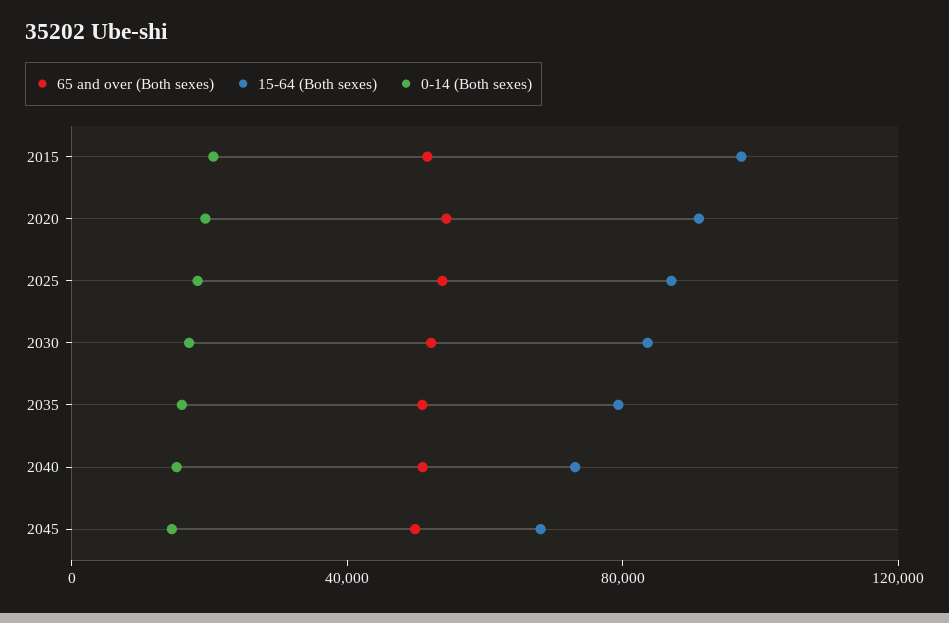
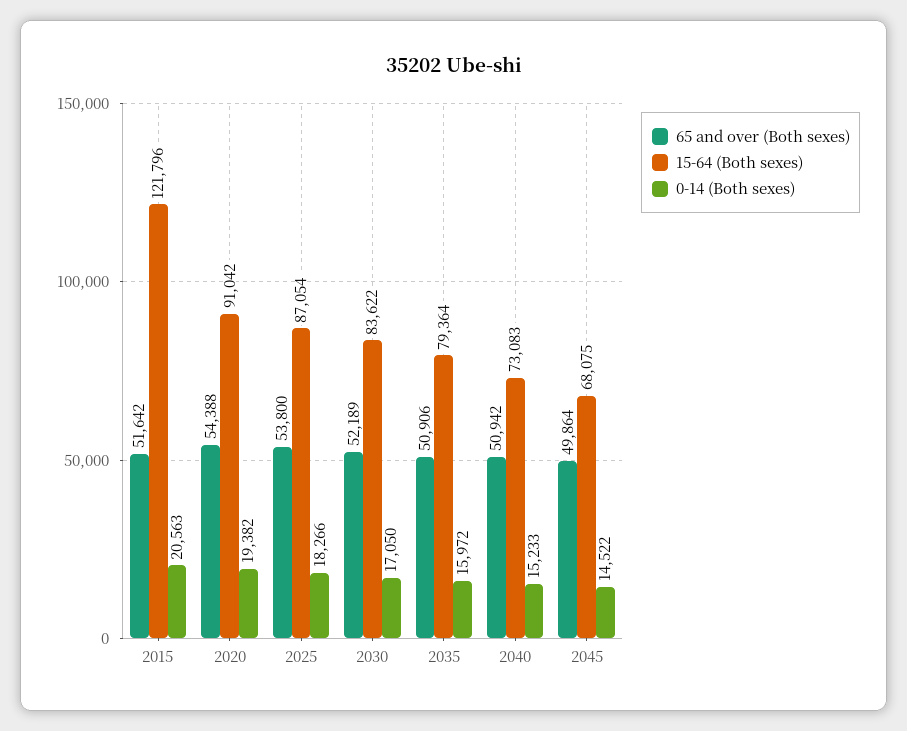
15-64 (Both sexes), 2015: 100000 -> 121796

